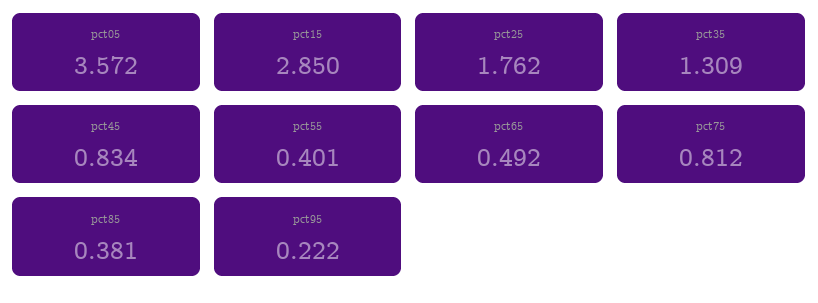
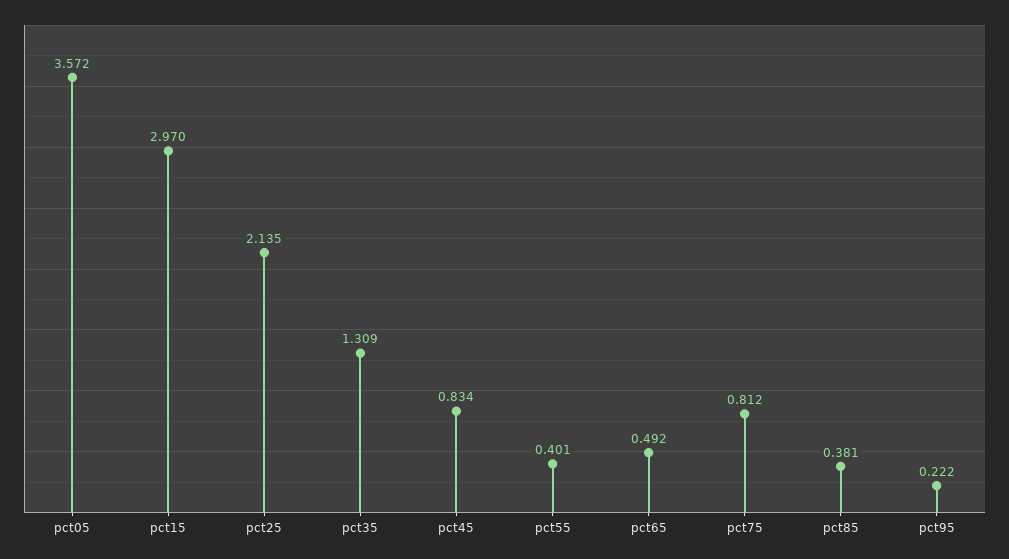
pct15: 2.85 -> 2.97
pct25: 1.762 -> 2.135

